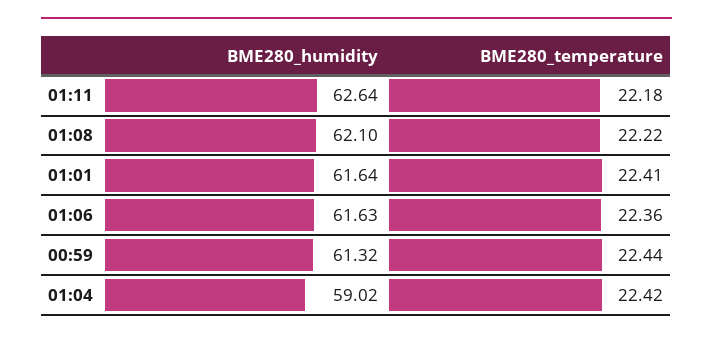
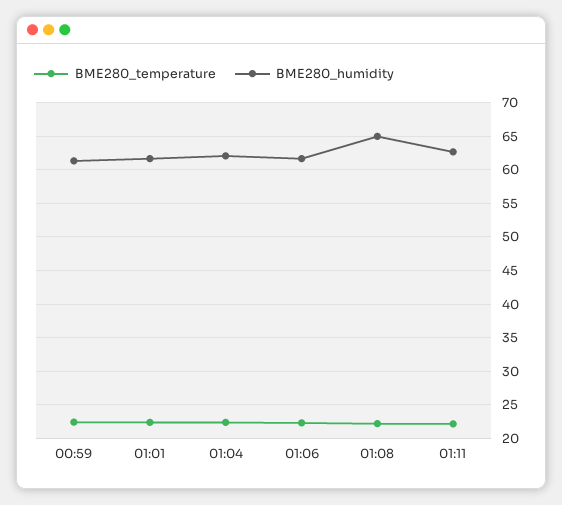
BME280_humidity, 01:08: 62.1 -> 65
BME280_humidity, 01:04: 59.02 -> 62

